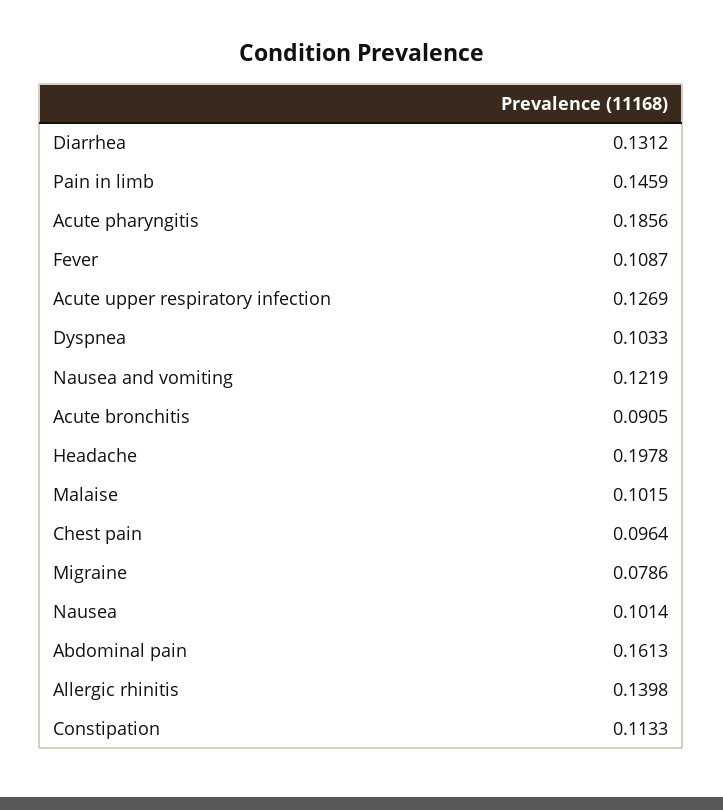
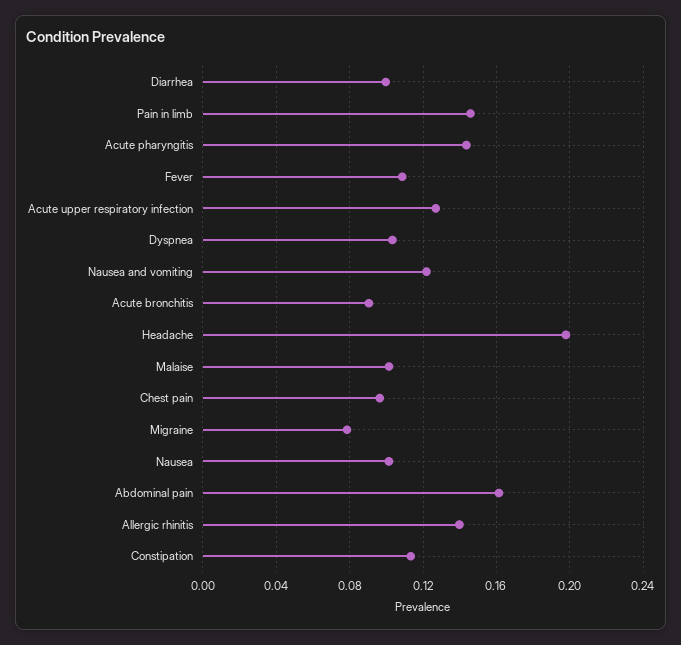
Diarrhea: 0.1312 -> 0.1
Acute pharyngitis: 0.1856 -> 0.145

